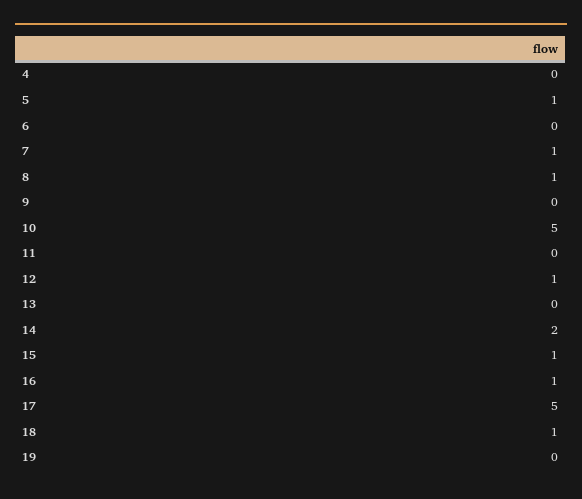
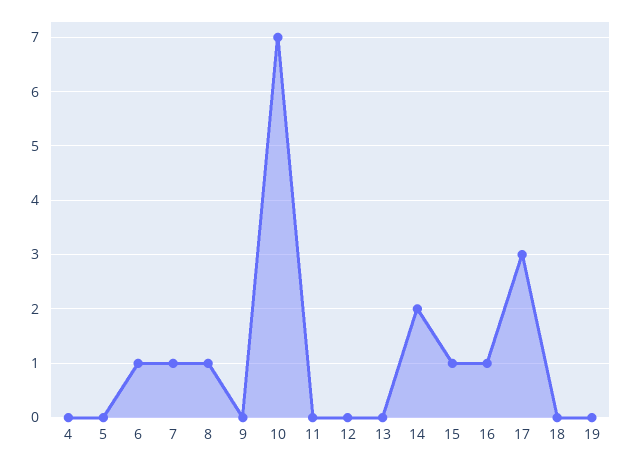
5: 1 -> 0
6: 0 -> 1
10: 5 -> 7
12: 1 -> 0
17: 5 -> 3
18: 1 -> 0

